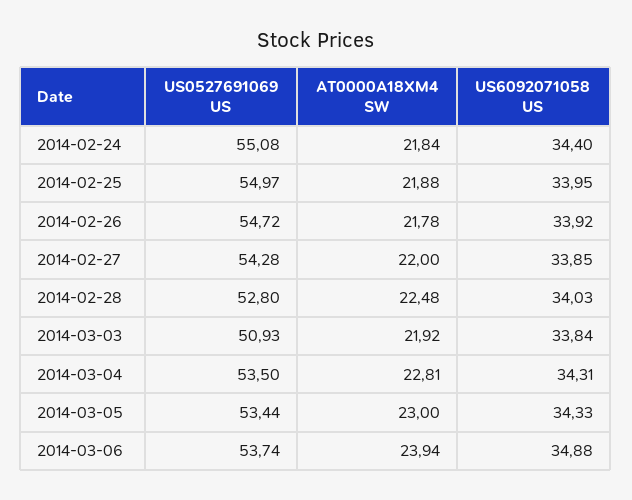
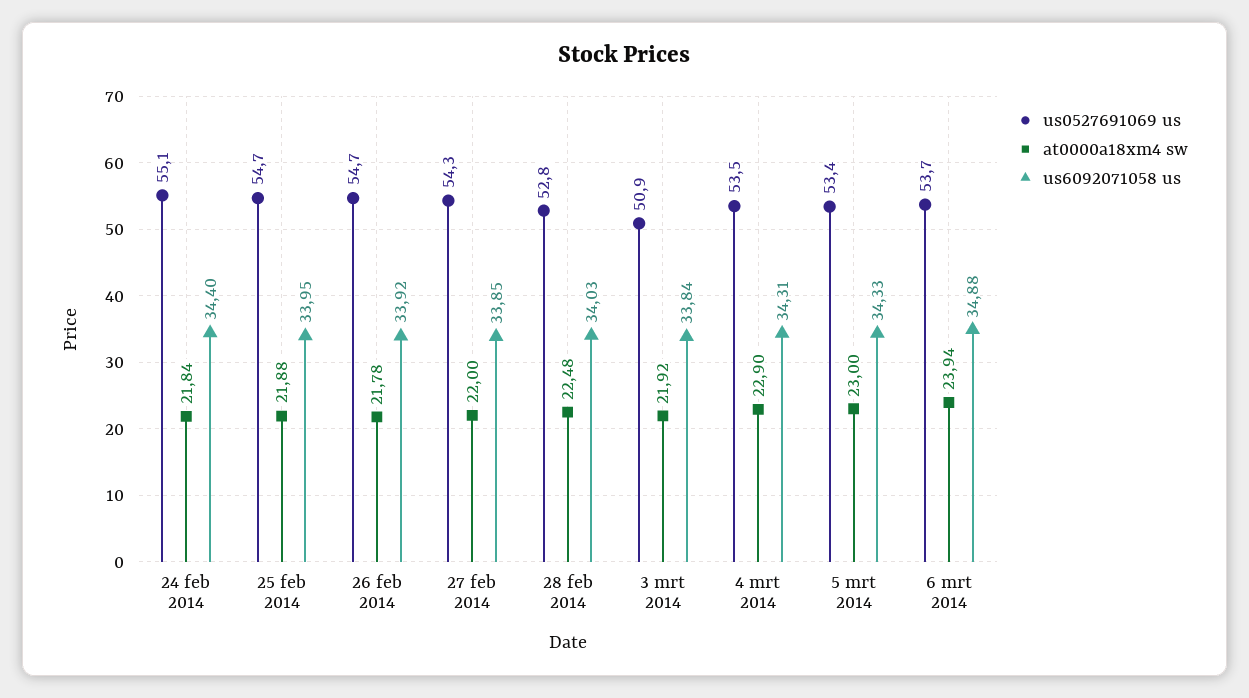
US0527691069 US, 2014-02-25: 54.97 -> 54.7
AT0000A18XM4 SW, 2014-03-04: 22.81 -> 22.9

